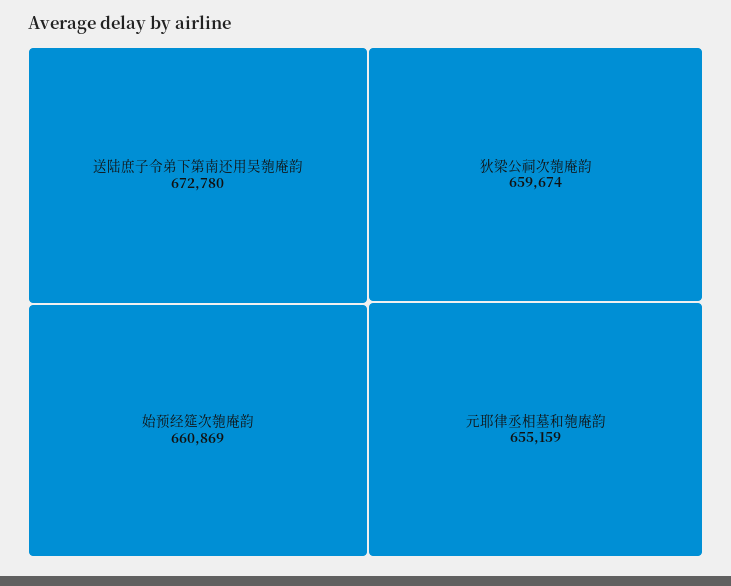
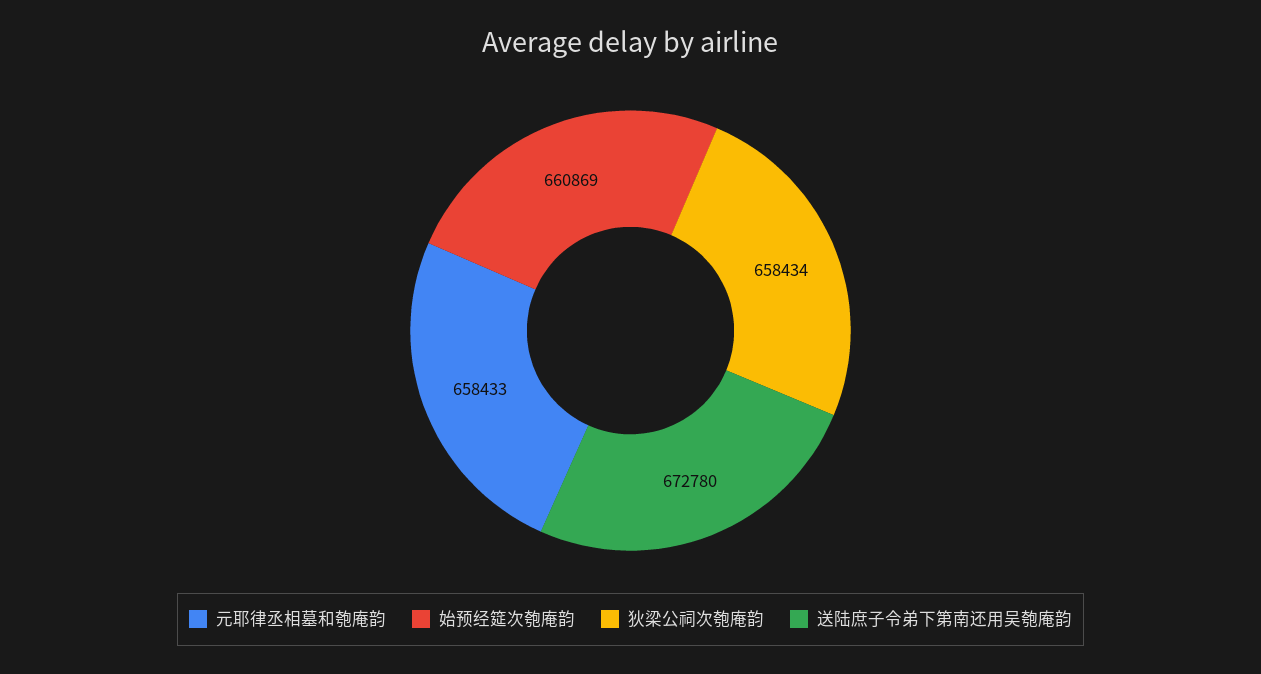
狄梁公祠次匏庵韵: 659674 -> 658434
元耶律丞相墓和匏庵韵: 655159 -> 658433

